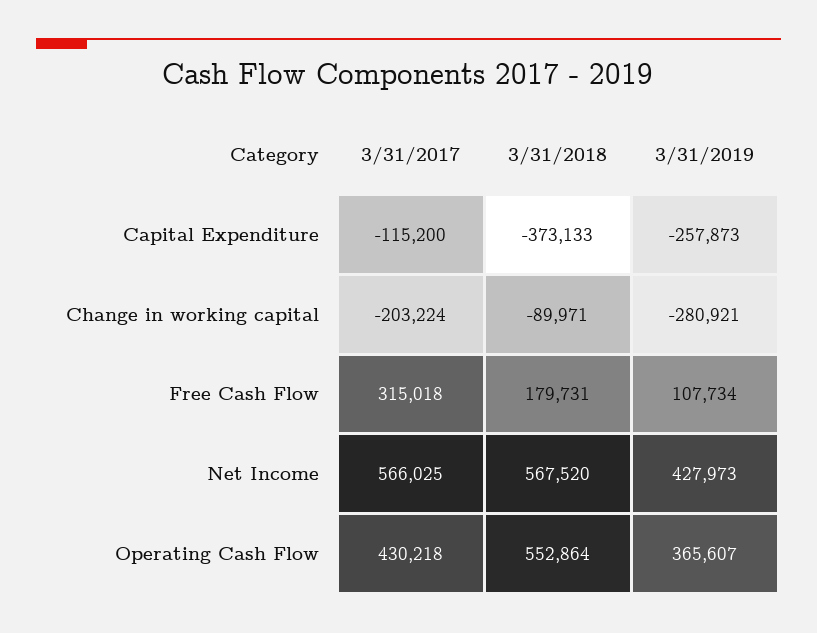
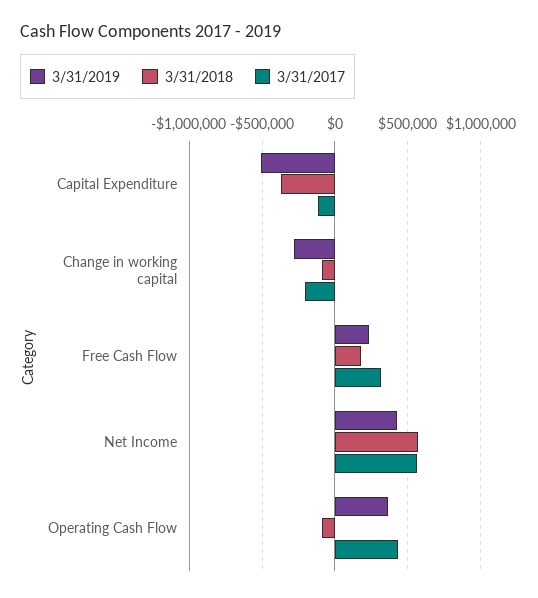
3/31/2019, Capital Expenditure: -257873 -> -500000
3/31/2019, Free Cash Flow: 107734 -> 250000
3/31/2018, Operating Cash Flow: 552864 -> -100000

